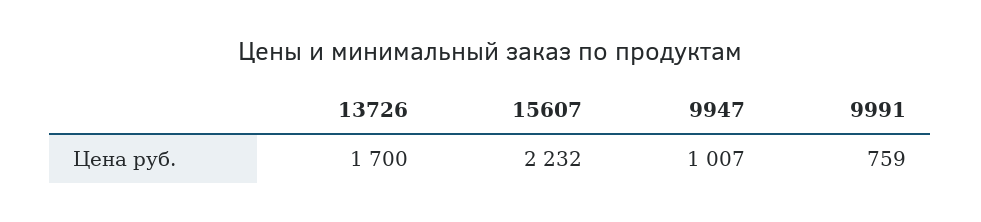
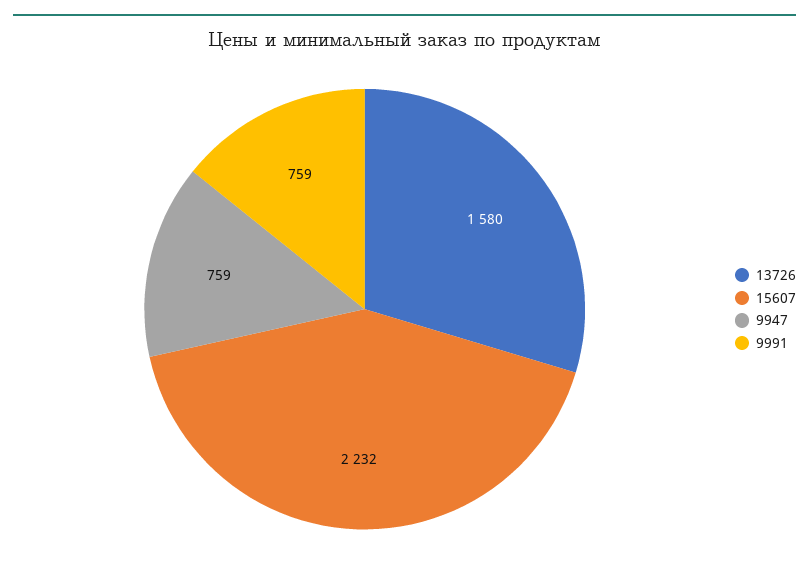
13726: 1700 -> 1580
9947: 1007 -> 759

